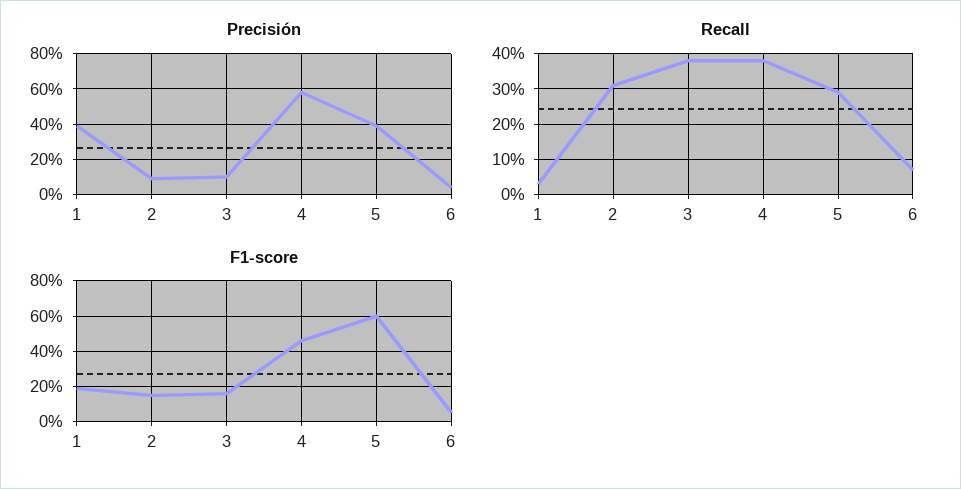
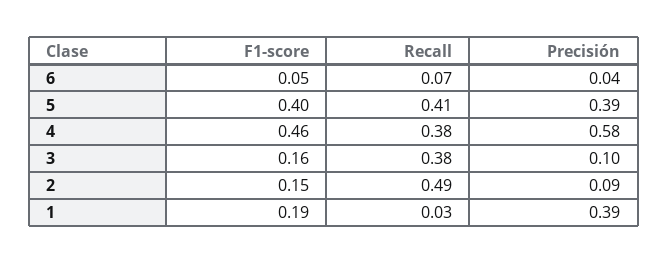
Recall, 2: 0.3 -> 0.49
Recall, 5: 0.3 -> 0.41
F1-score, 5: 0.6 -> 0.4

